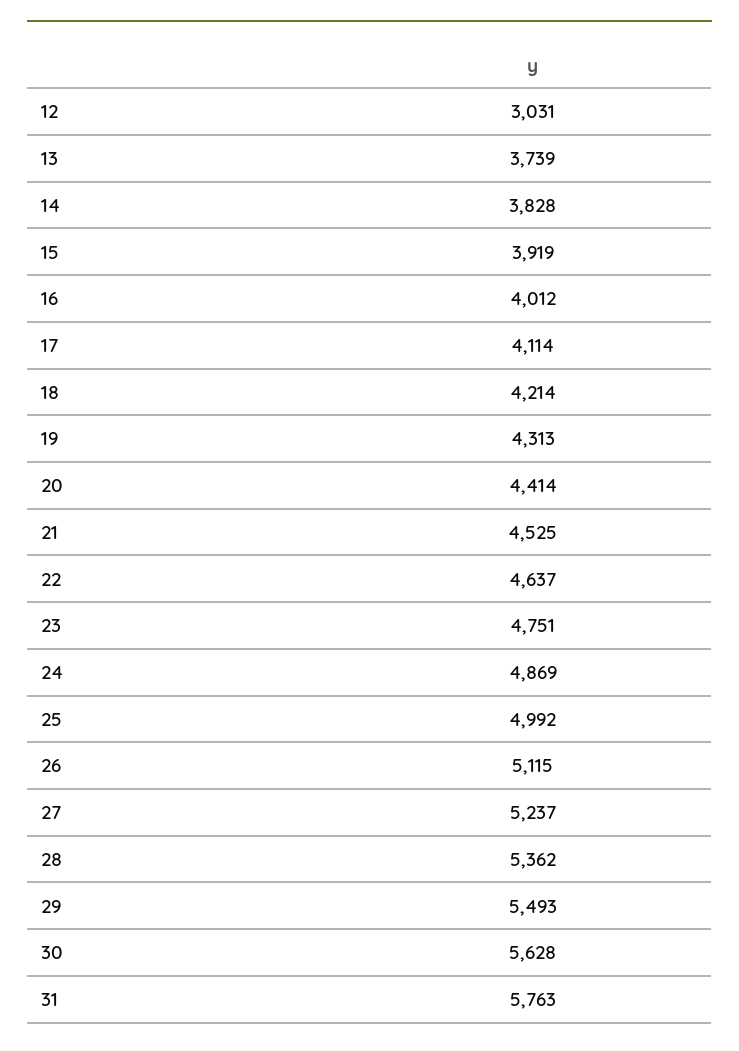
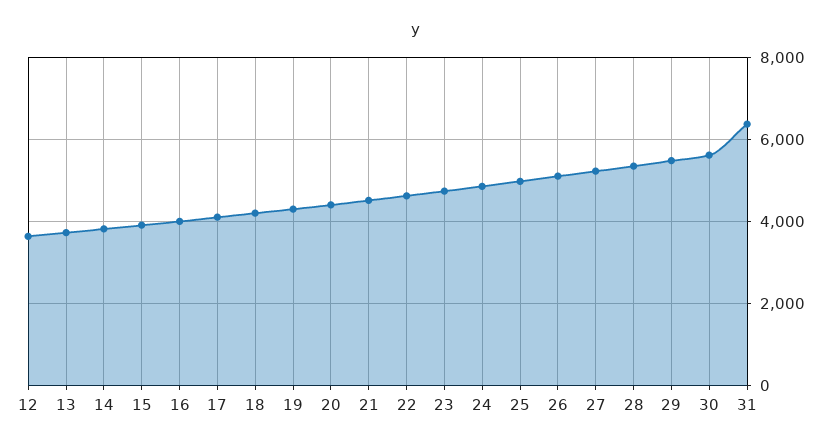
12: 3031 -> 3600
31: 5763 -> 6400

